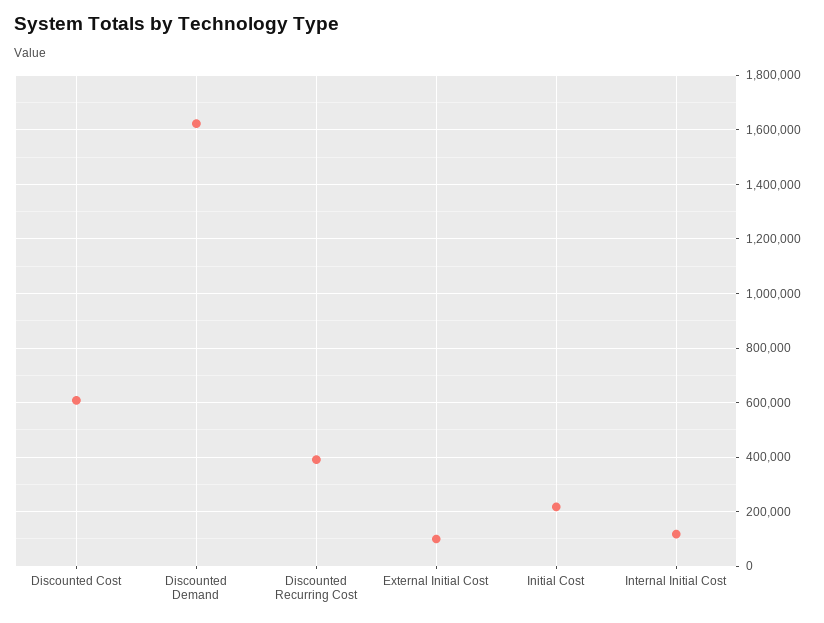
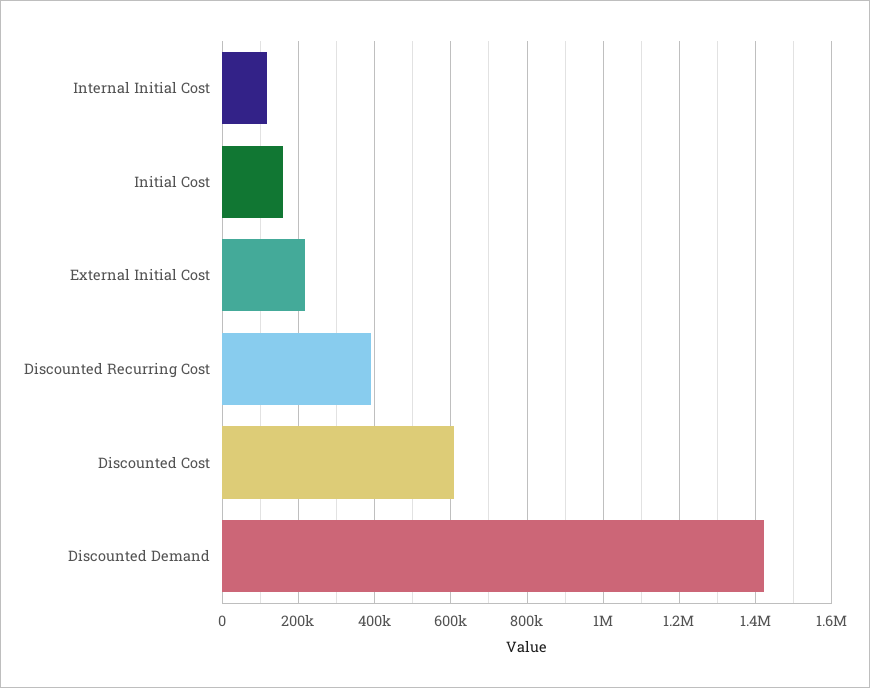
Discounted Demand: 1625000 -> 1420000
External Initial Cost: 100000 -> 220000
Initial Cost: 225000 -> 160000

